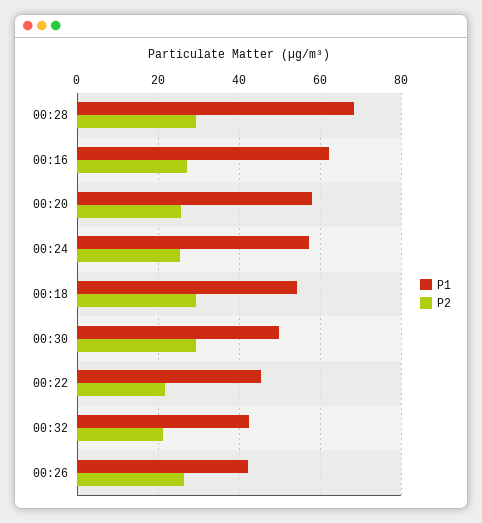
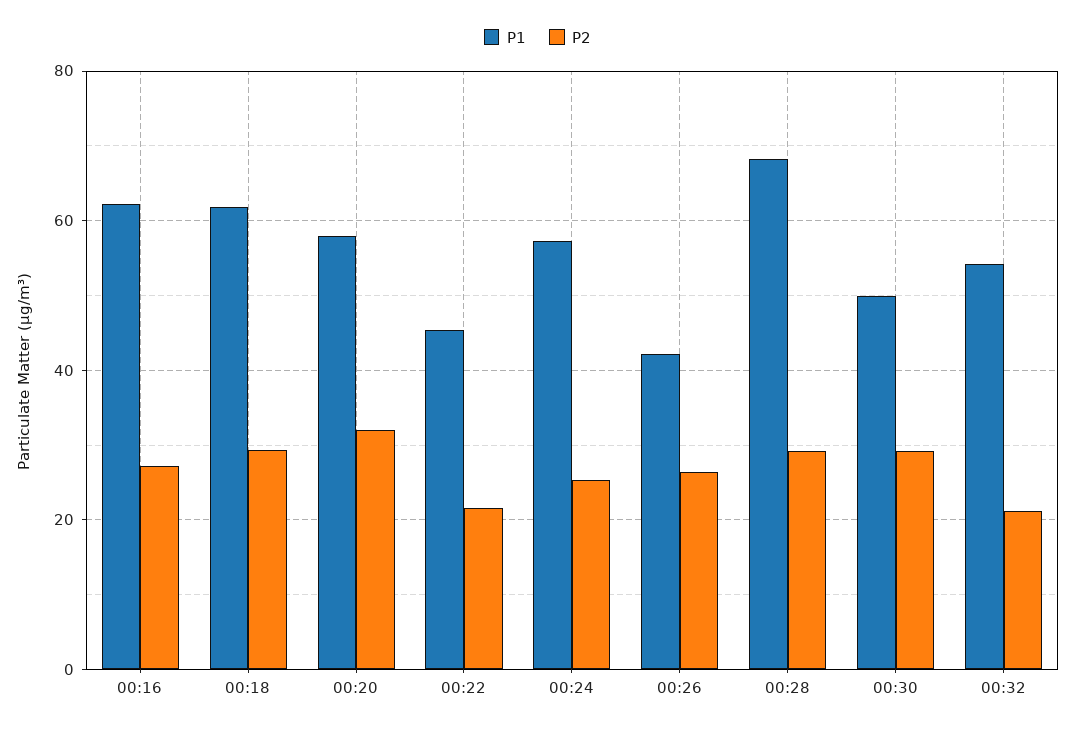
P2, 00:20: 26 -> 32
P1, 00:18: 54 -> 62
P1, 00:32: 42 -> 54

